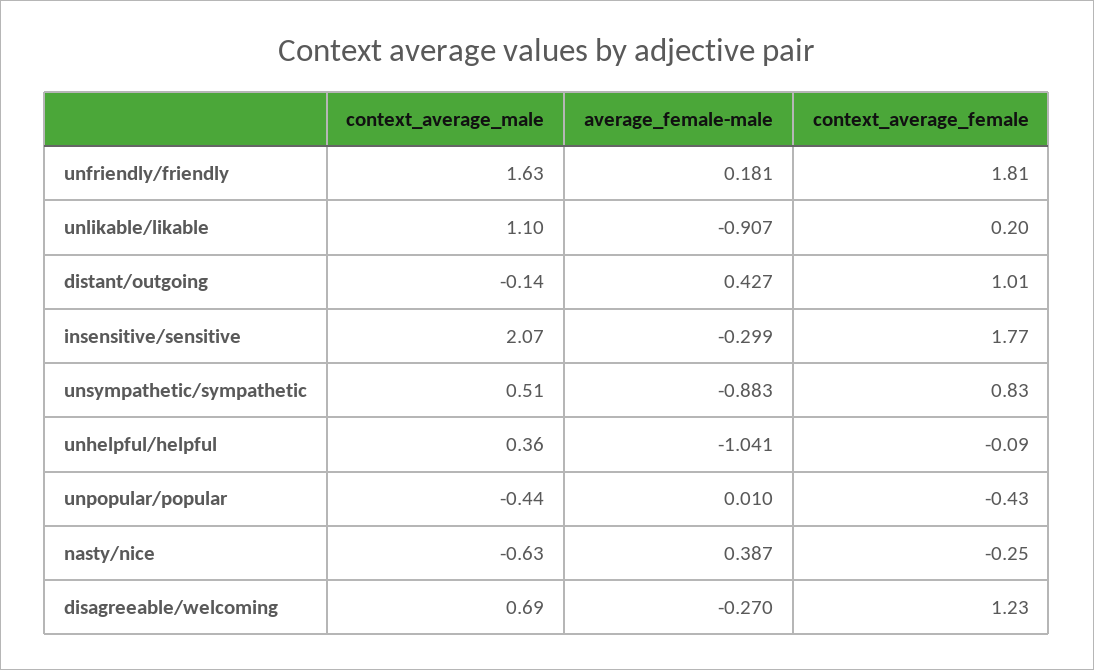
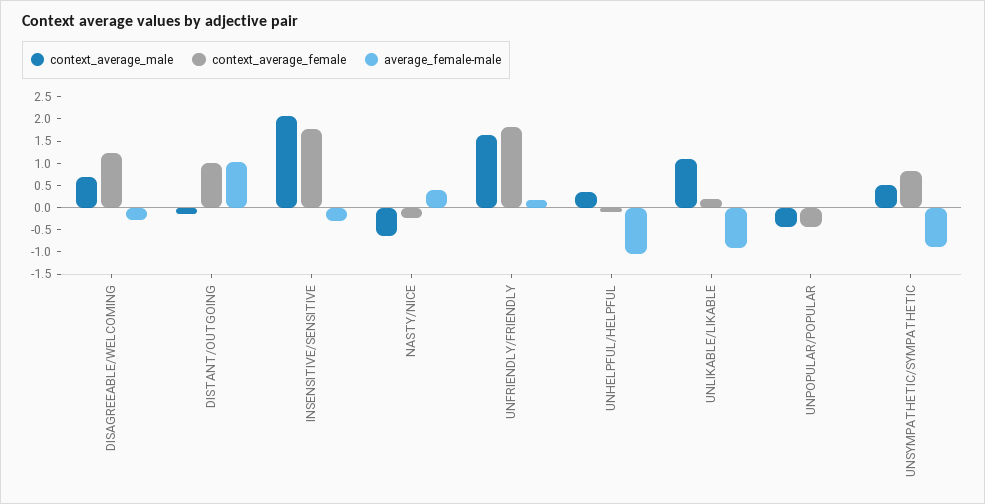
average_female-male, distant/outgoing: 0.427 -> 1

